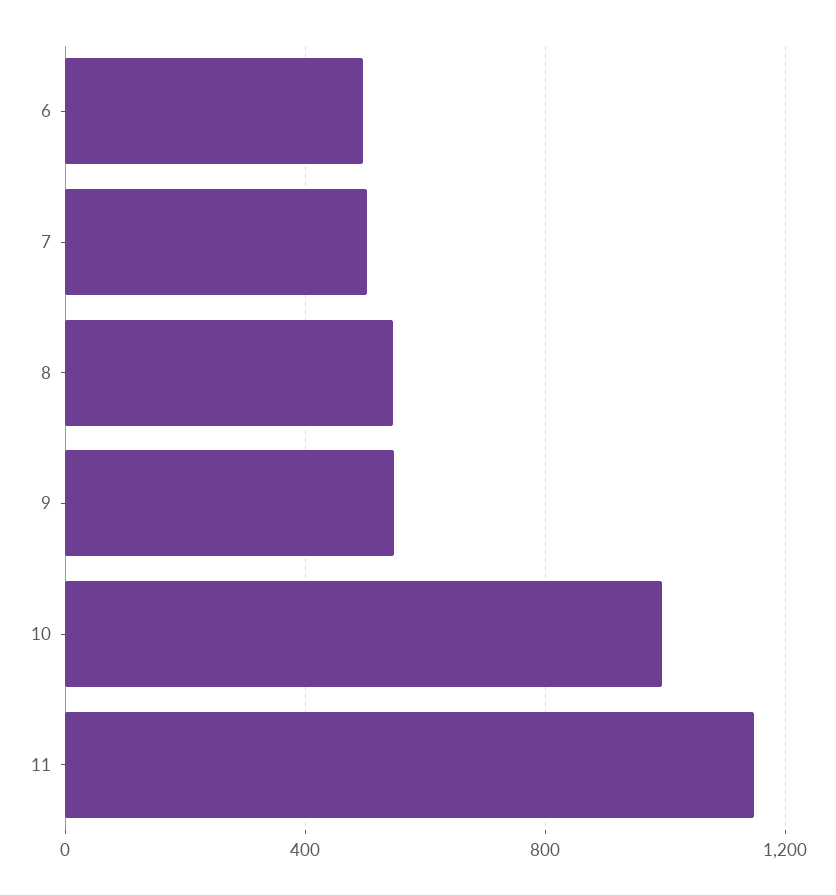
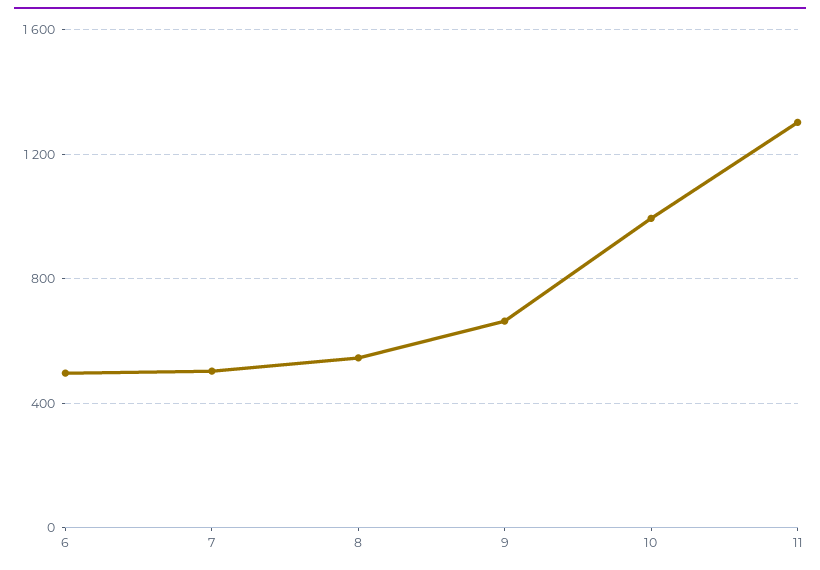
9: 550 -> 650
11: 1150 -> 1300

